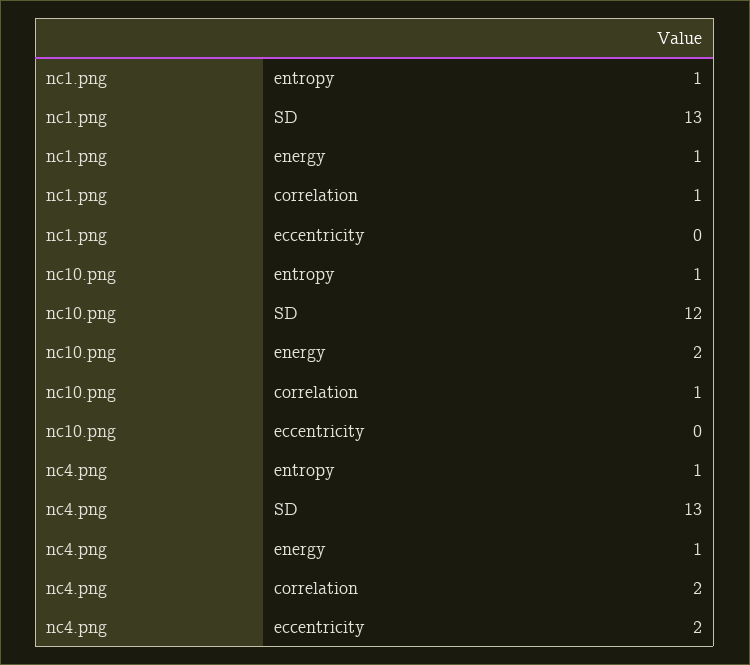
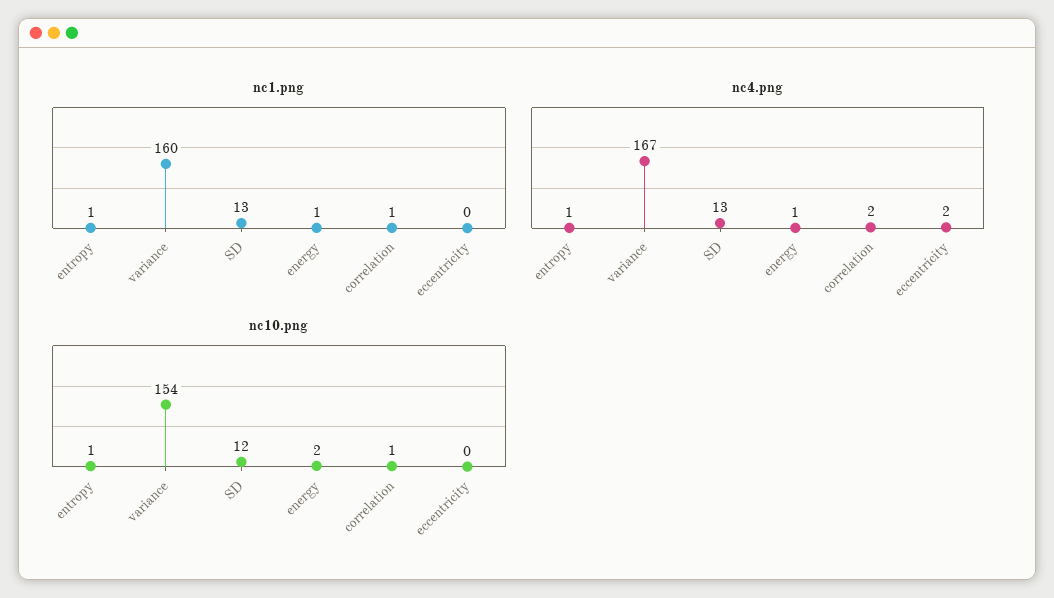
nc1.png, variance: none -> 160
nc4.png, variance: none -> 167
nc10.png, variance: none -> 154

